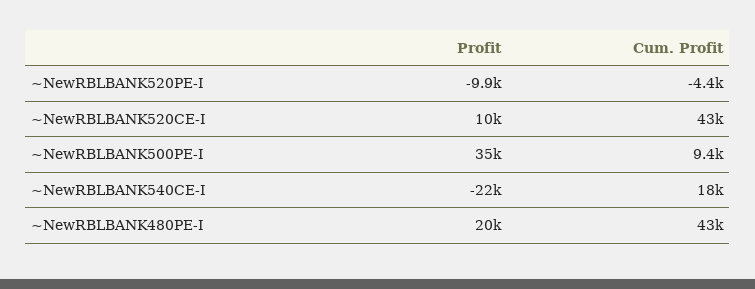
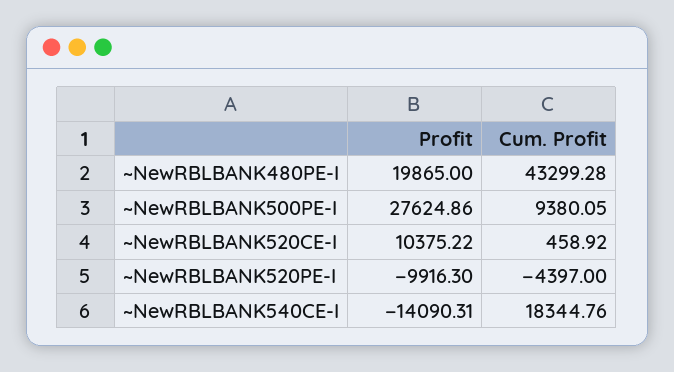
Cum. Profit, ~NewRBLBANK520CE-I: 43000 -> 458.92
Profit, ~NewRBLBANK500PE-I: 35000 -> 27624.86
Profit, ~NewRBLBANK540CE-I: -22000 -> -14090.31

